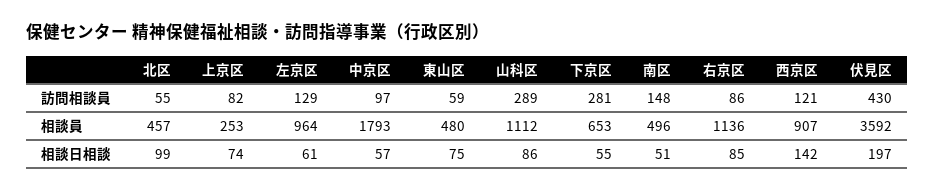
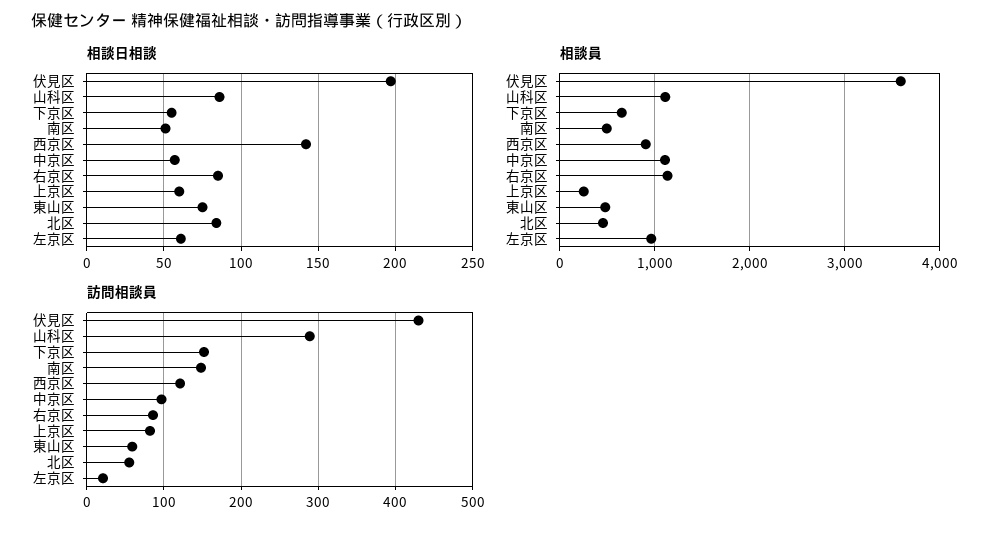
訪問相談員, 左京区: 129 -> 20
訪問相談員, 下京区: 281 -> 150
相談員, 中京区: 1793 -> 1100
相談日相談, 北区: 99 -> 85
相談日相談, 上京区: 74 -> 60

